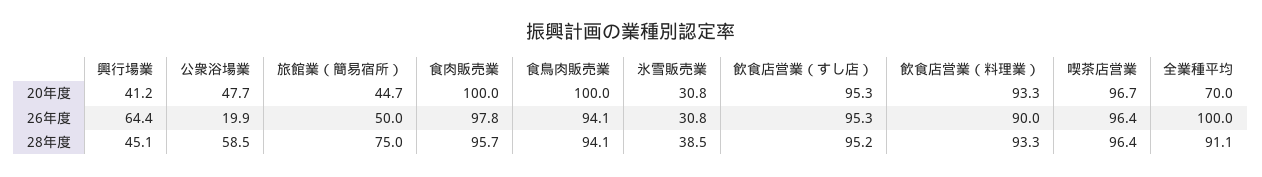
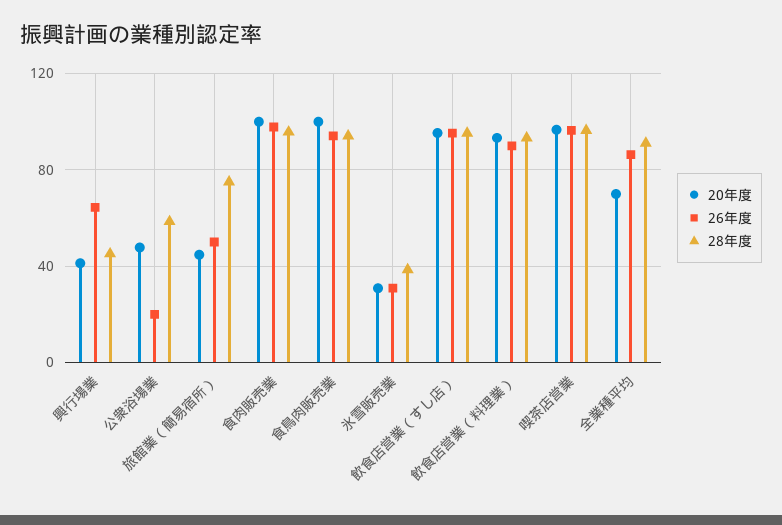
26年度, 全業種平均: 100 -> 85

